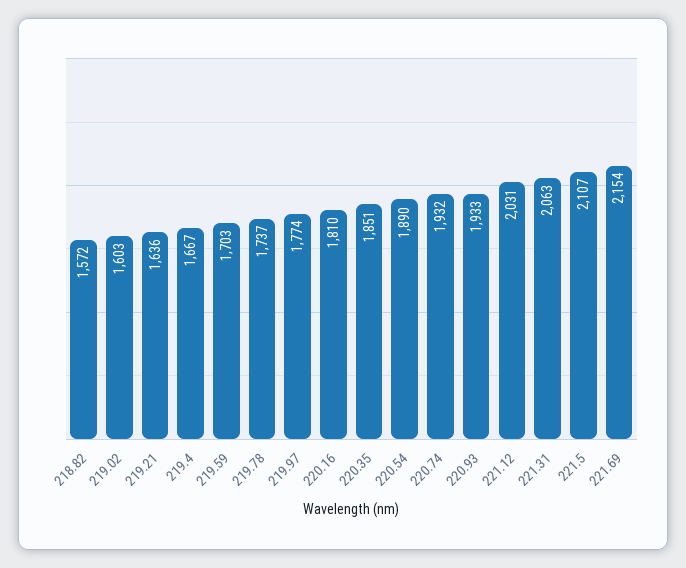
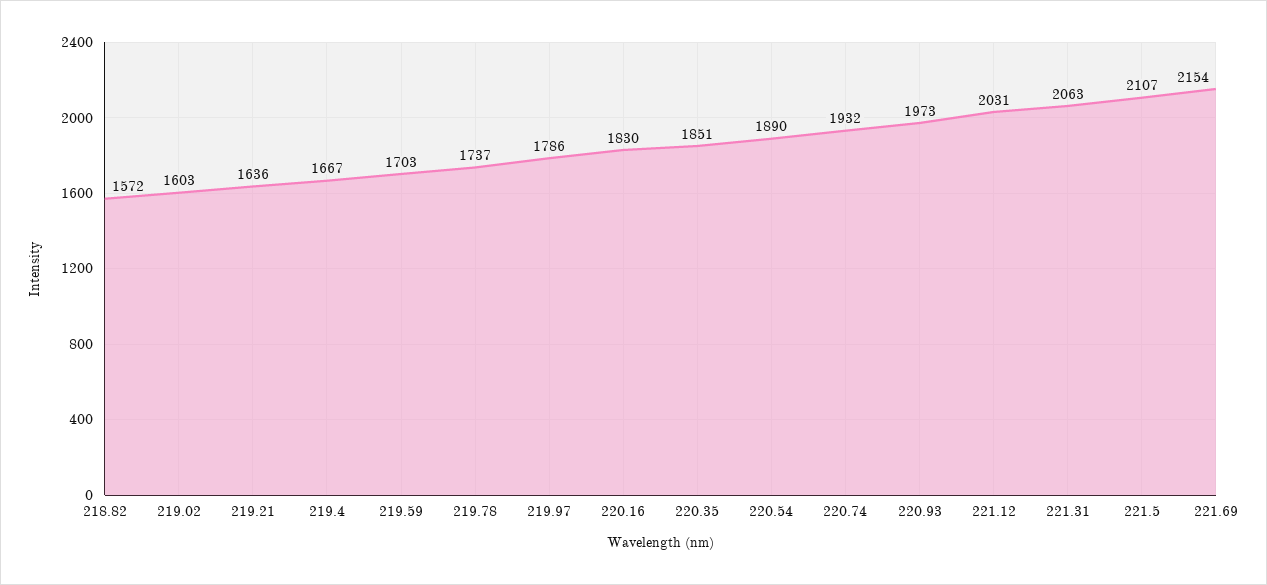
219.97: 1774 -> 1786
220.16: 1810 -> 1830
220.93: 1933 -> 1973

